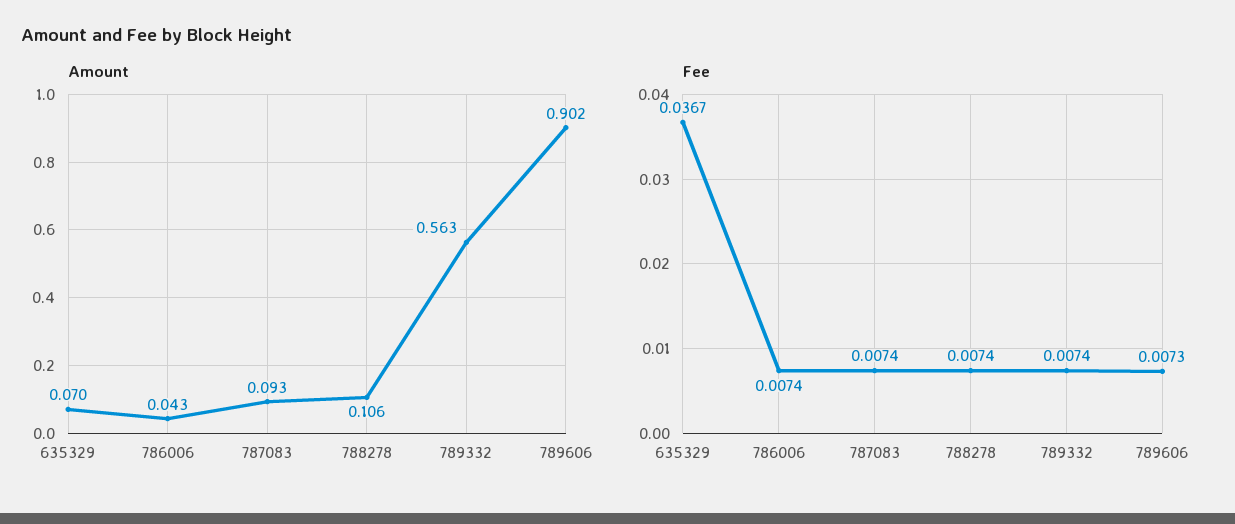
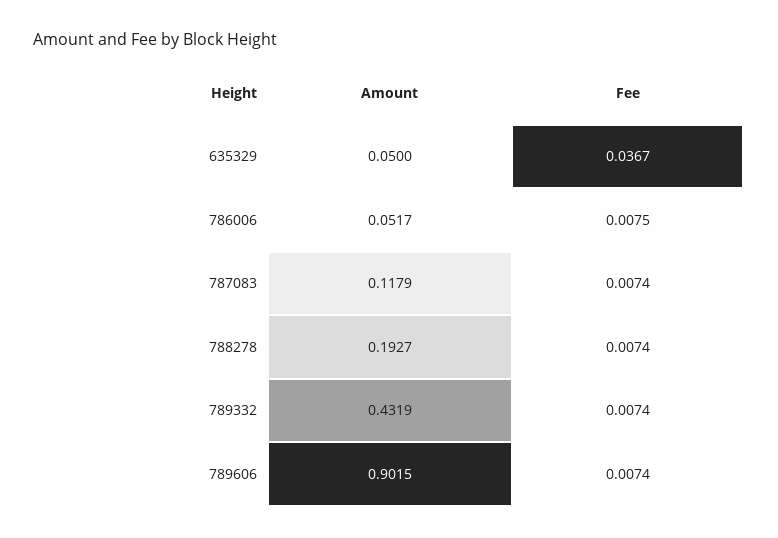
Amount, 635329: 0.07 -> 0.05
Amount, 786006: 0.043 -> 0.0517
Amount, 787083: 0.093 -> 0.1179
Amount, 788278: 0.106 -> 0.1927
Amount, 789332: 0.563 -> 0.4319
Fee, 786006: 0.0074 -> 0.0075
Fee, 789606: 0.0073 -> 0.0074

